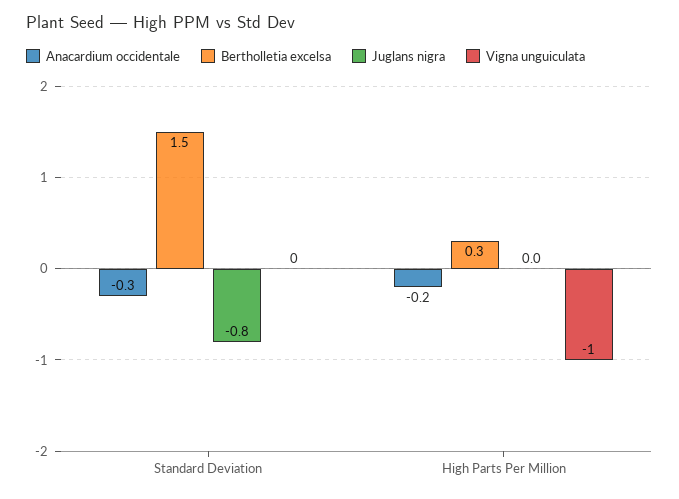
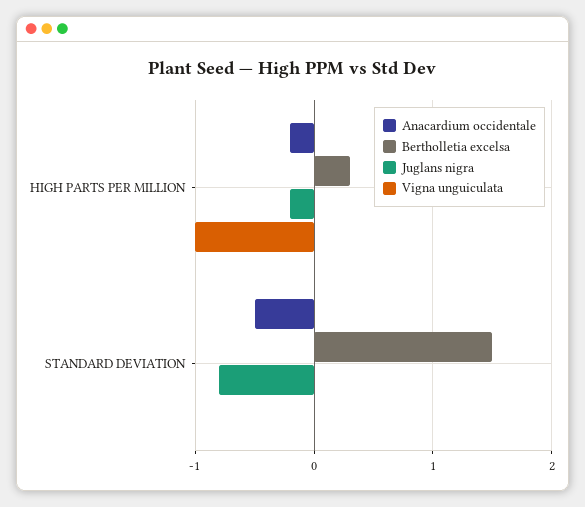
Anacardium occidentale, Standard Deviation: -0.3 -> -0.5
Juglans nigra, High Parts Per Million: 0 -> -0.2

